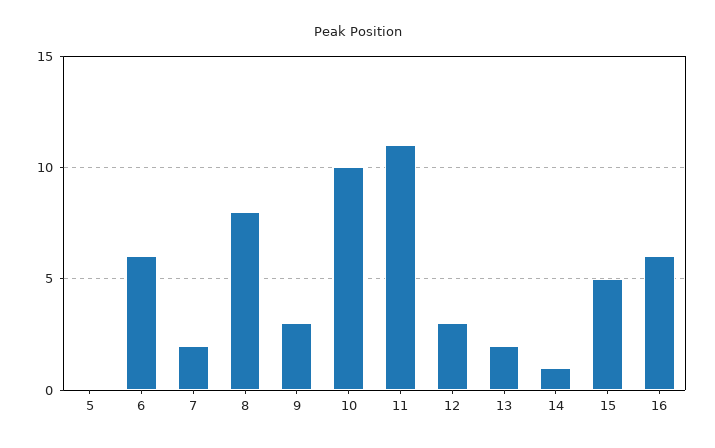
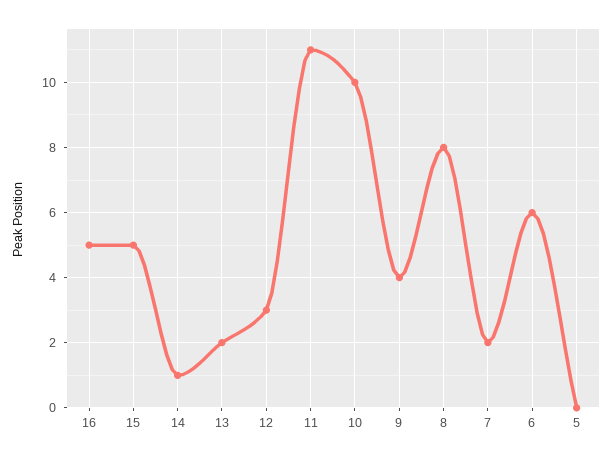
9: 3 -> 4
16: 6 -> 5

